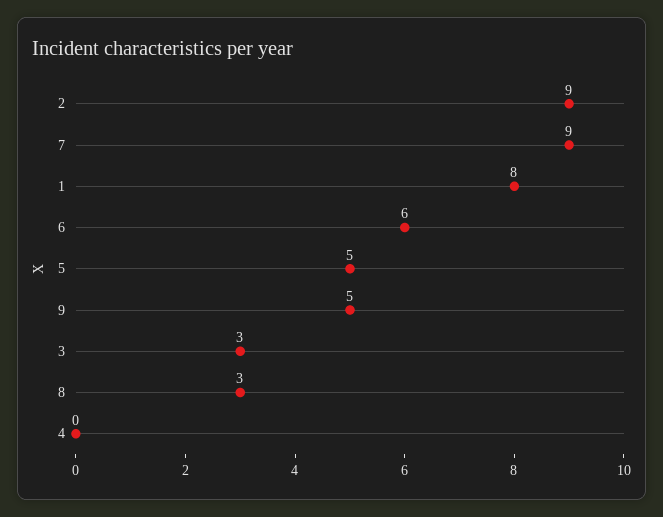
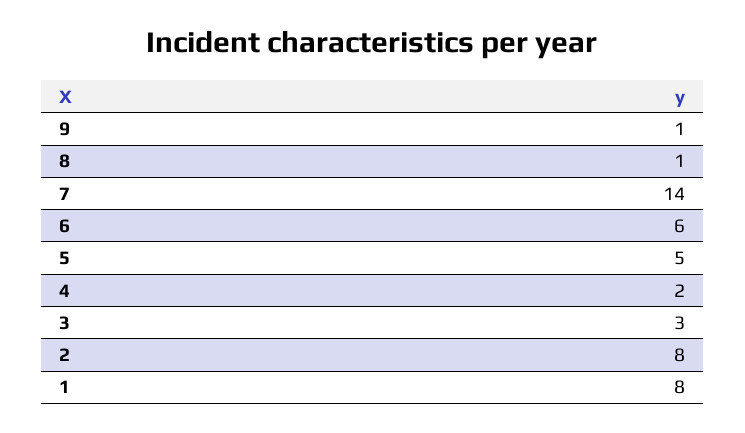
2: 9 -> 8
7: 9 -> 14
9: 5 -> 1
8: 3 -> 1
4: 0 -> 2

